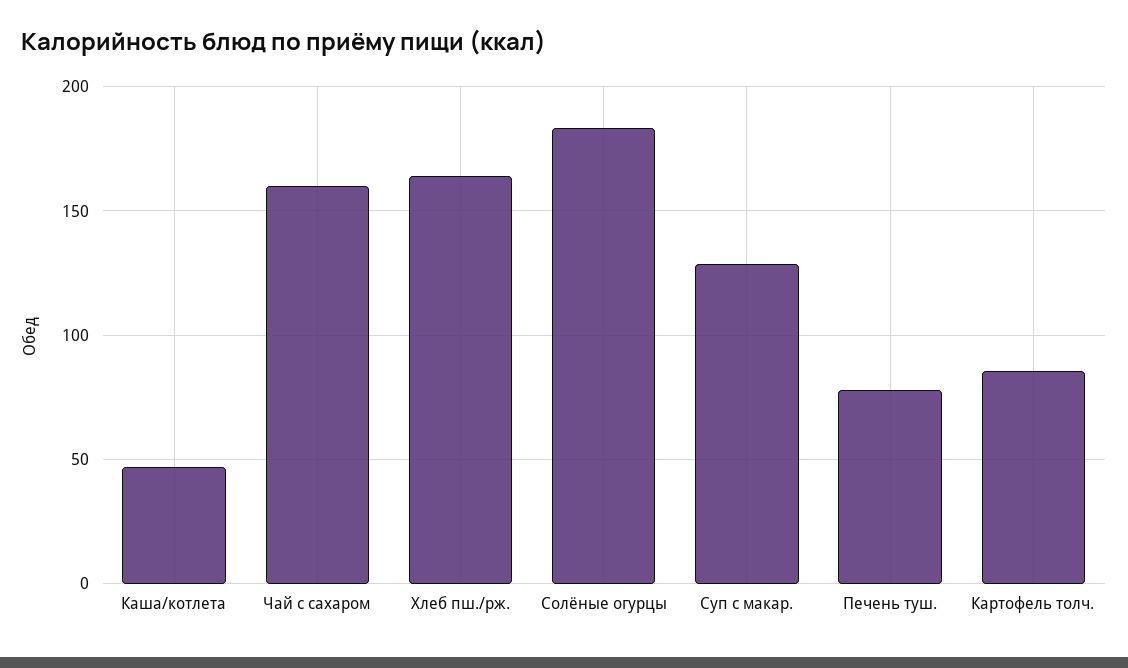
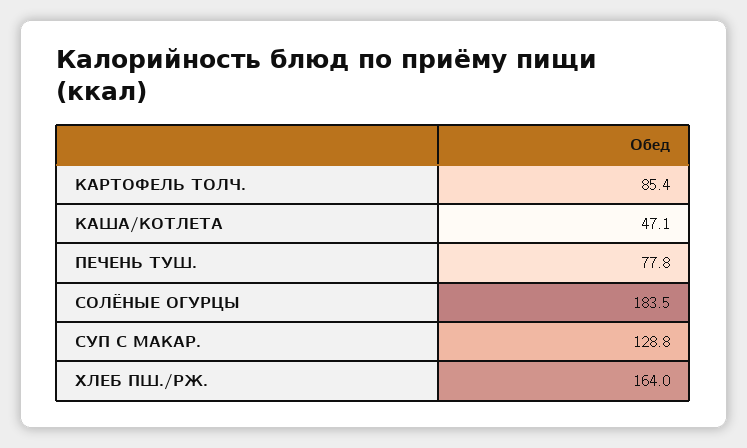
Чай с сахаром: 160 -> none

